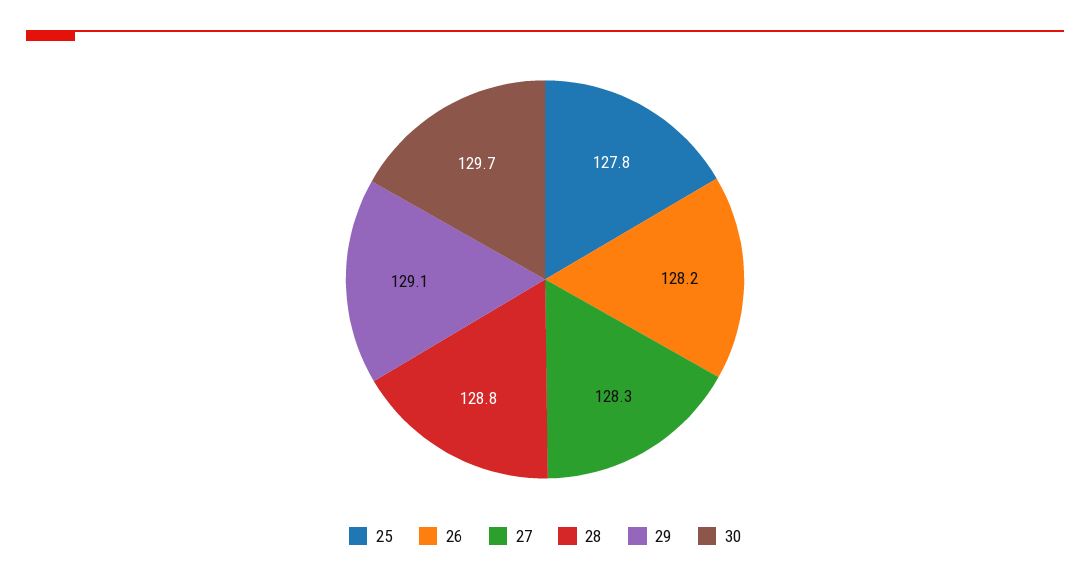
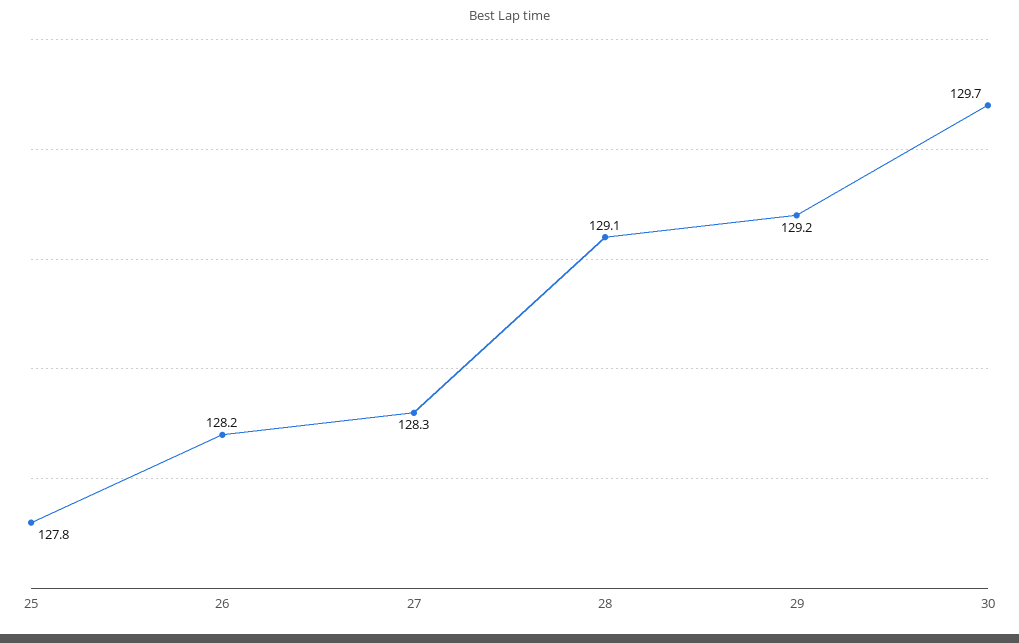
28: 128.8 -> 129.1
29: 129.1 -> 129.2

